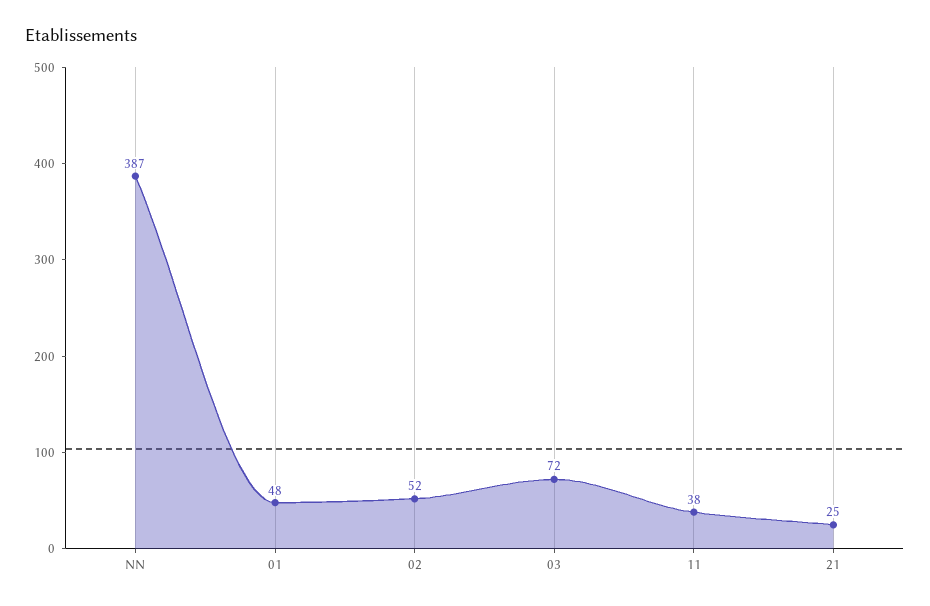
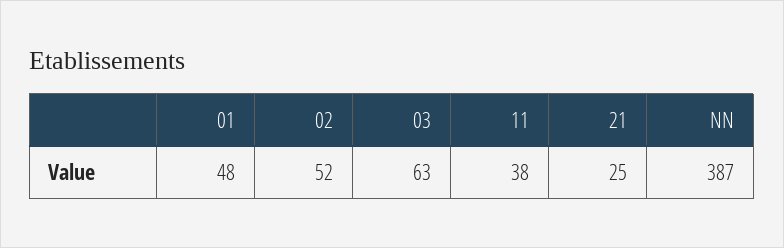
03: 72 -> 63

